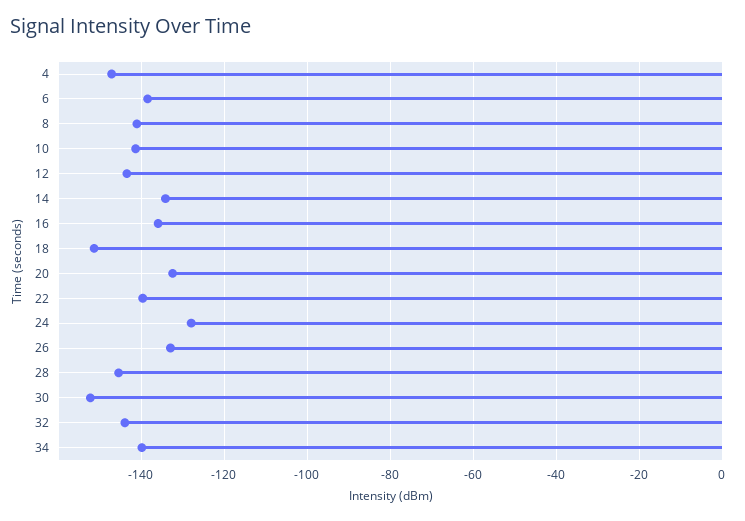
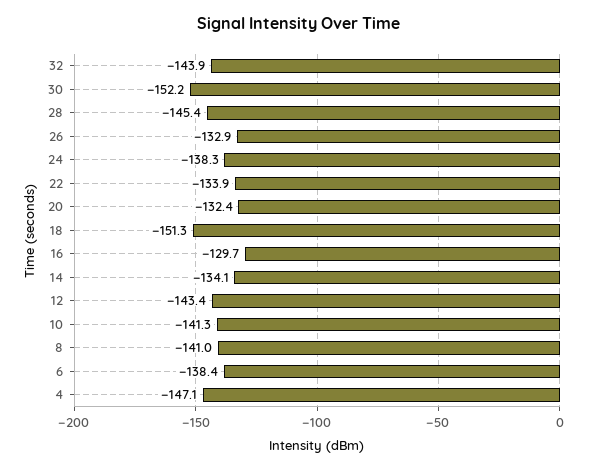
16: -136 -> -129.7
22: -140 -> -133.9
24: -128 -> -138.3
34: -140 -> none

